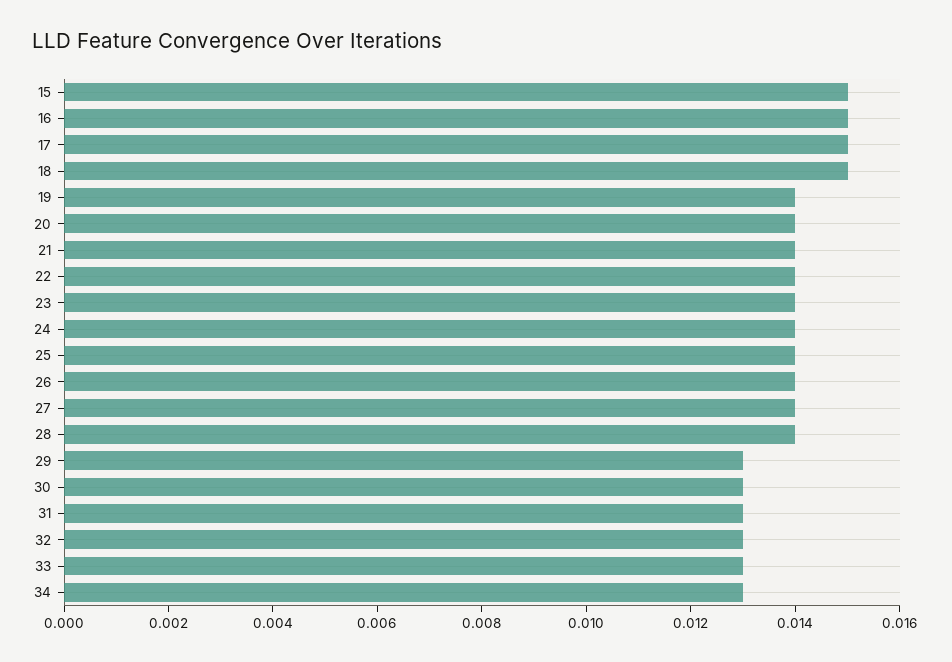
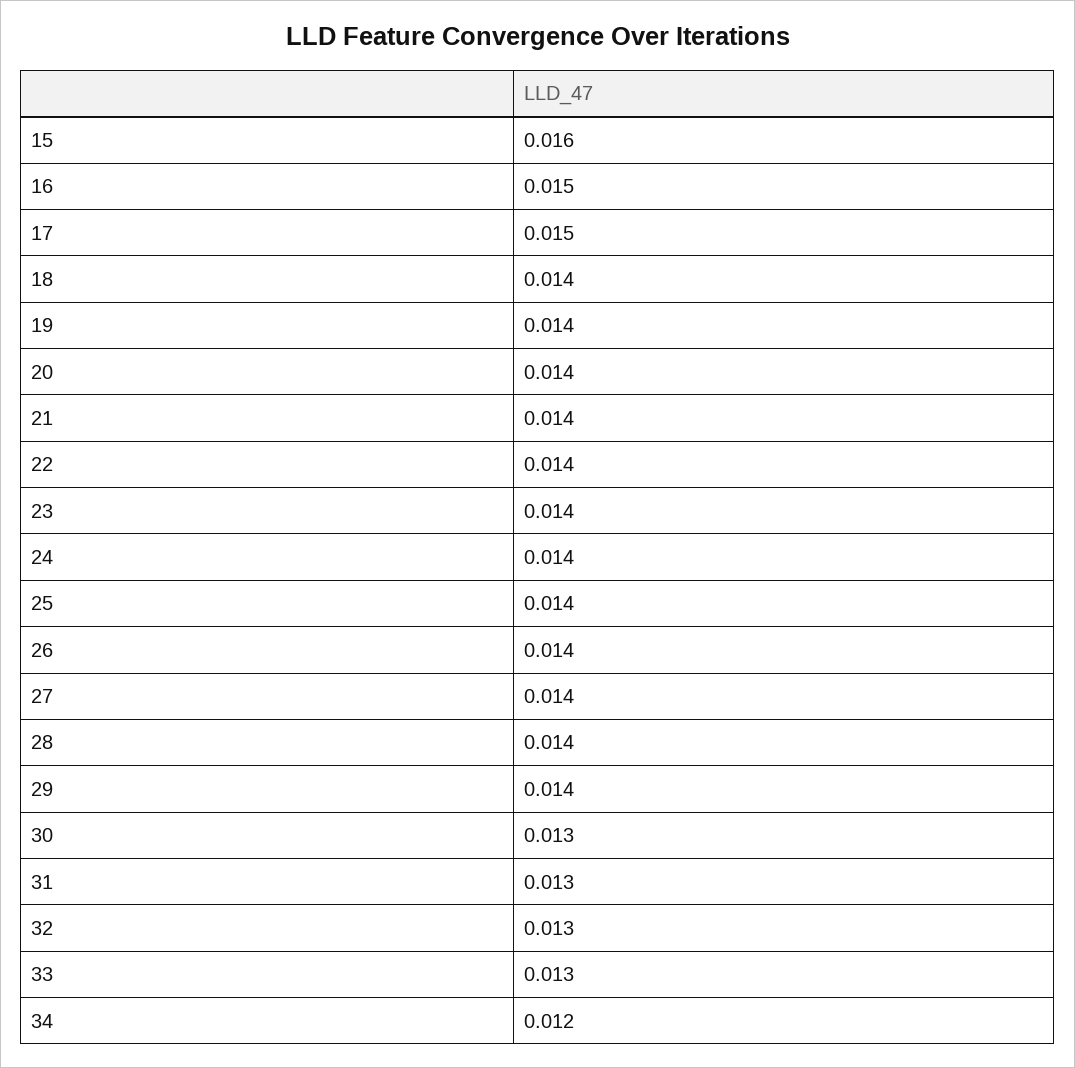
15: 0.015 -> 0.016
18: 0.015 -> 0.014
29: 0.013 -> 0.014
34: 0.013 -> 0.012

